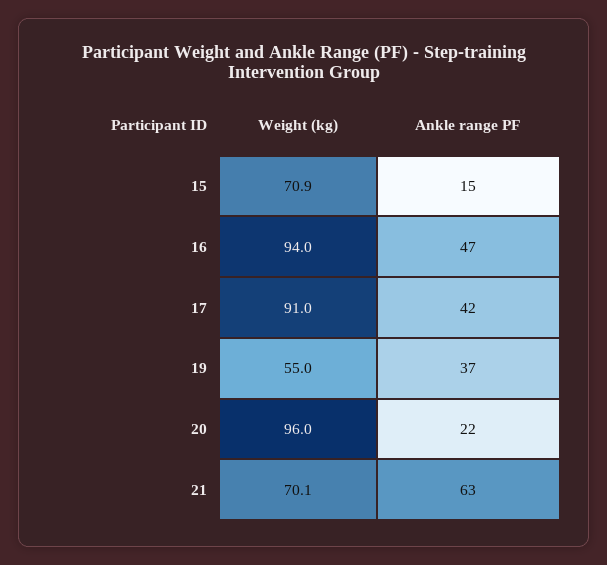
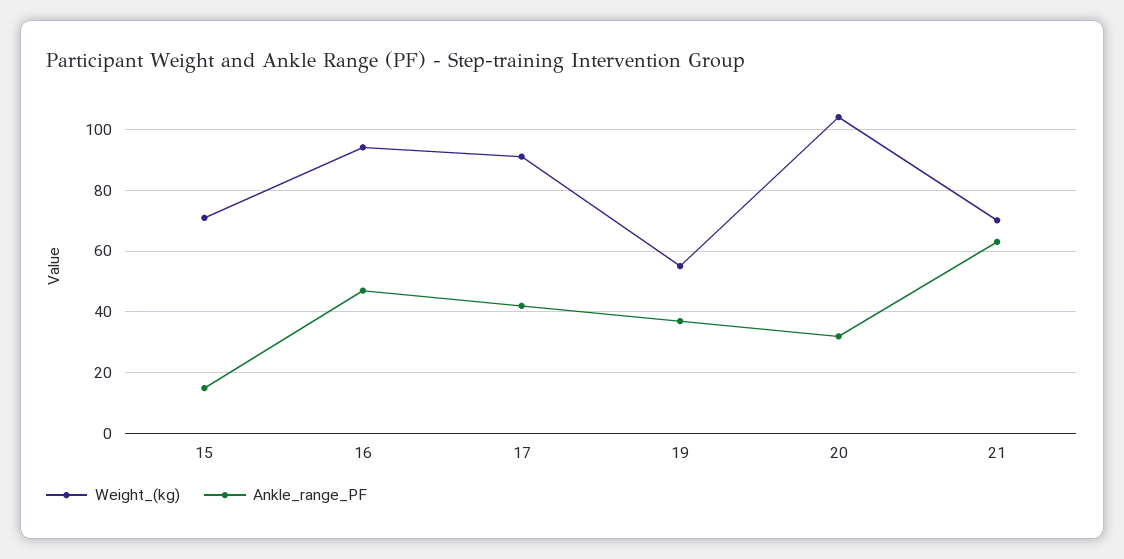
Weight (kg), 20: 96 -> 104
Ankle range PF, 20: 22 -> 32

